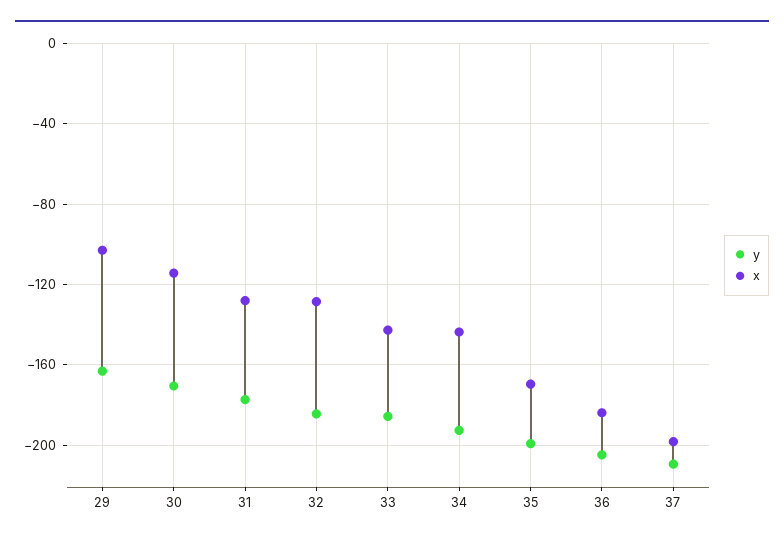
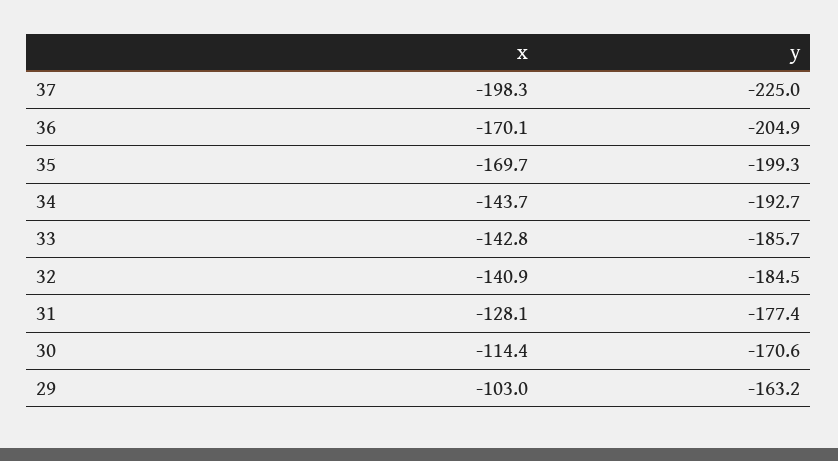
x, 32: -130 -> -140.9
x, 36: -185 -> -170.1
y, 37: -210 -> -225

